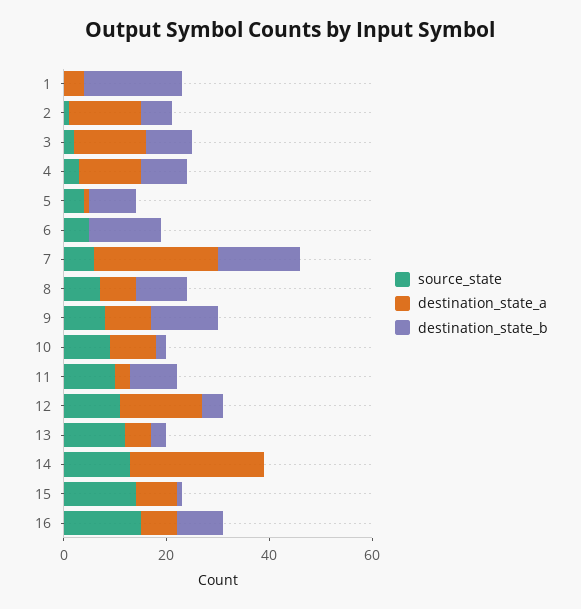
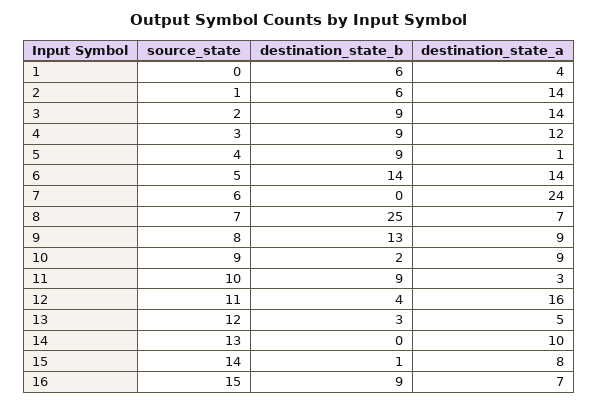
destination_state_b, 1: 20 -> 6
destination_state_a, 6: 0 -> 14
destination_state_b, 7: 15 -> 0
destination_state_b, 8: 10 -> 25
destination_state_a, 14: 25 -> 10

